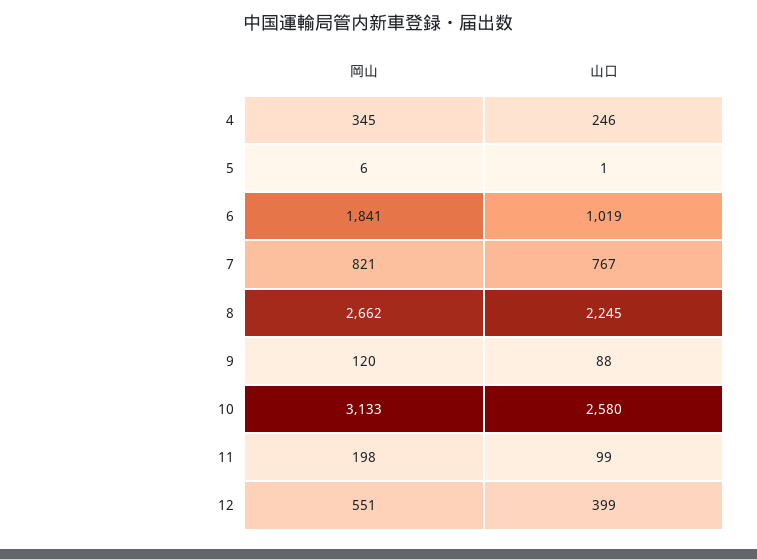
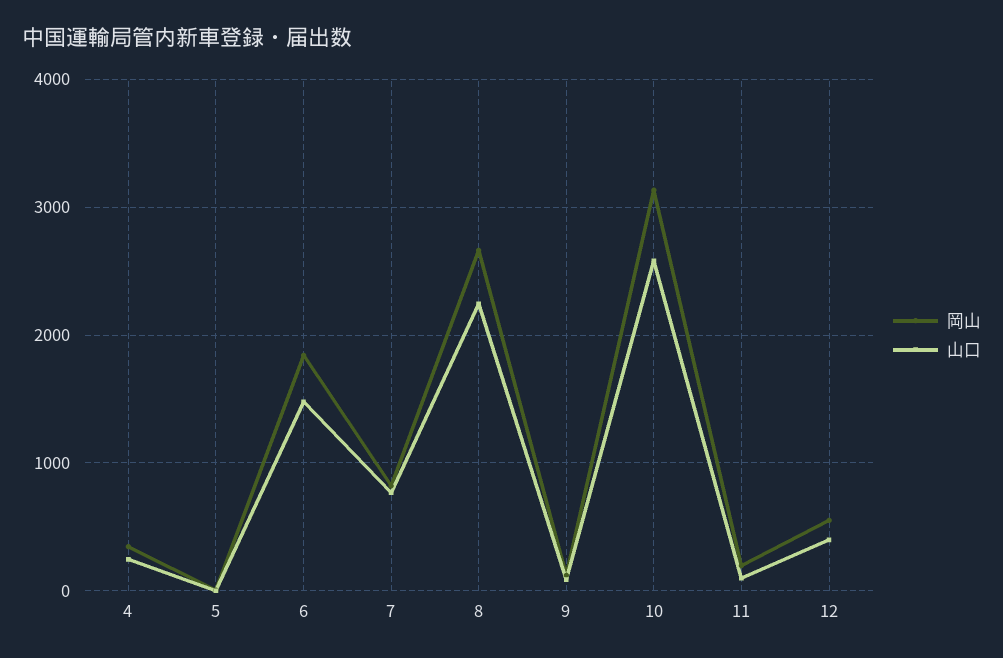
山口, 6: 1019 -> 1500

